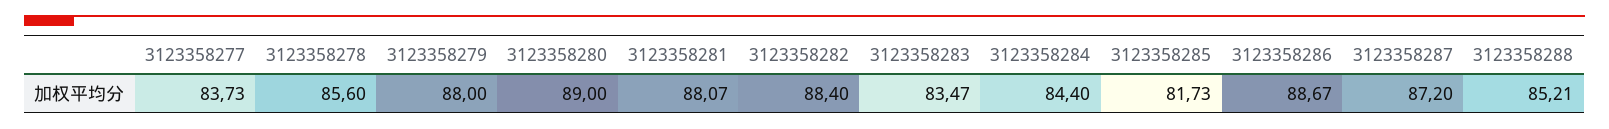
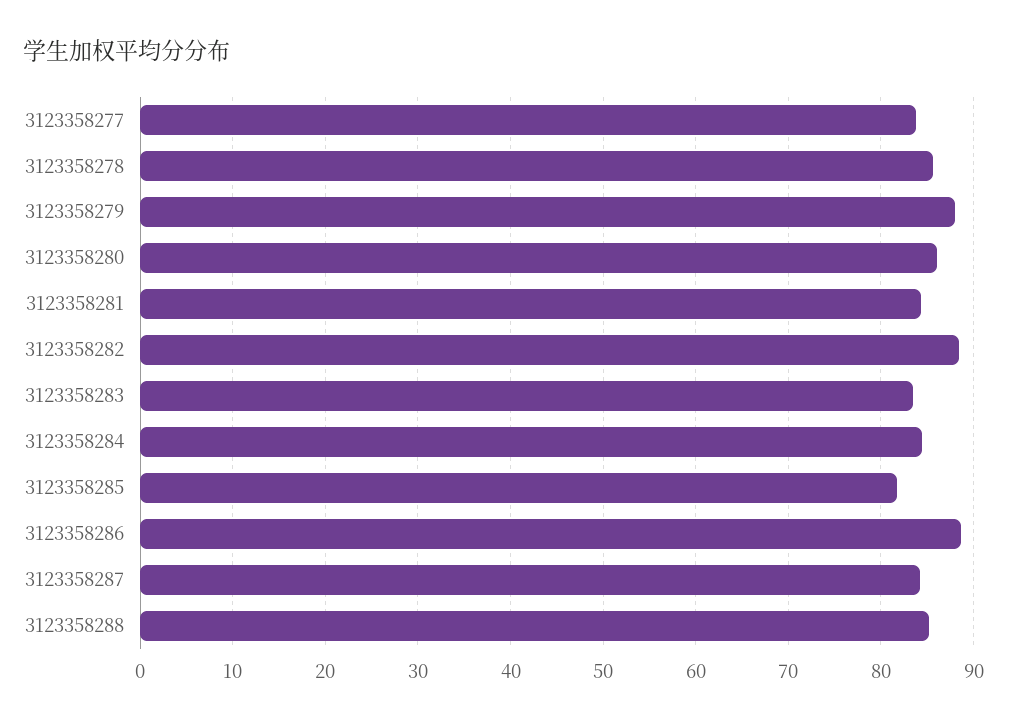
3123358280: 89 -> 86
3123358281: 88.07 -> 84
3123358287: 87.2 -> 84

